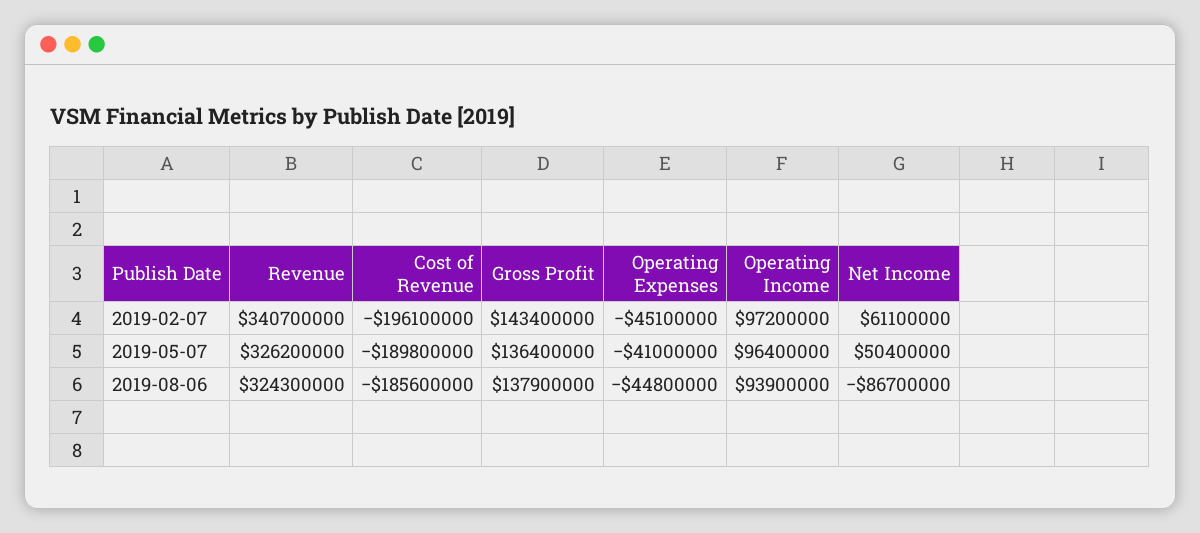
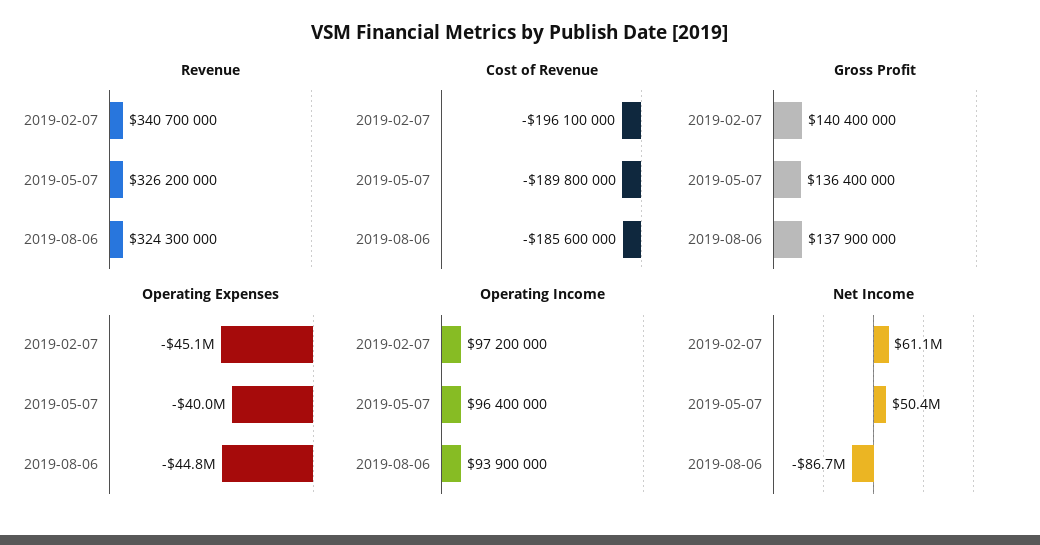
Gross Profit, 2019-02-07: 143400000 -> 140400000
Operating Expenses, 2019-05-07: -41000000 -> -40000000

